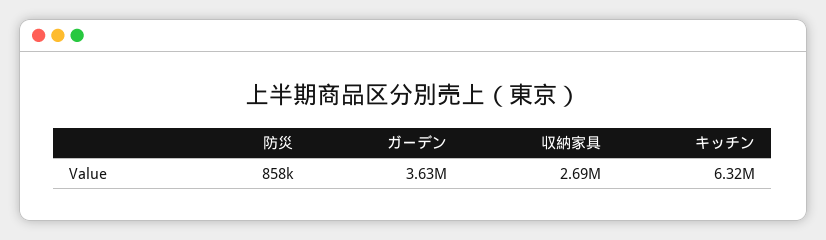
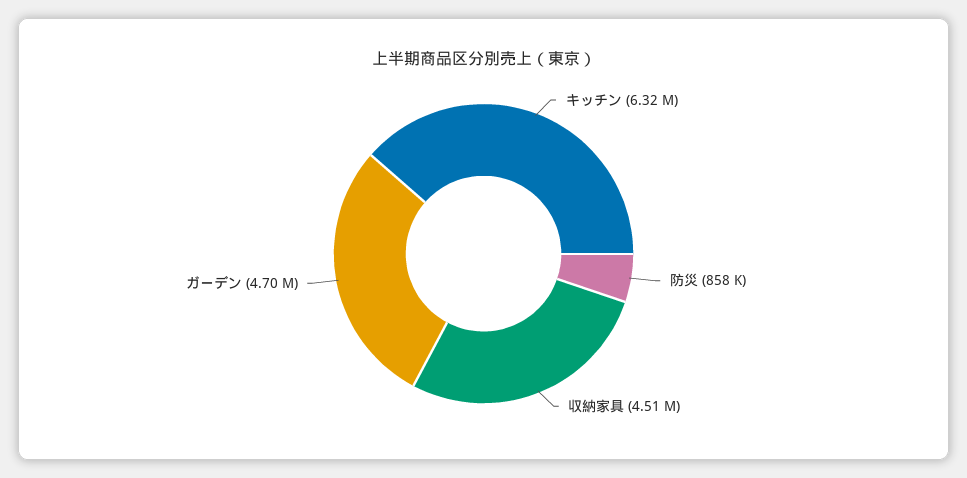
ガーデン: 3630000 -> 4700000
収納家具: 2690000 -> 4510000

